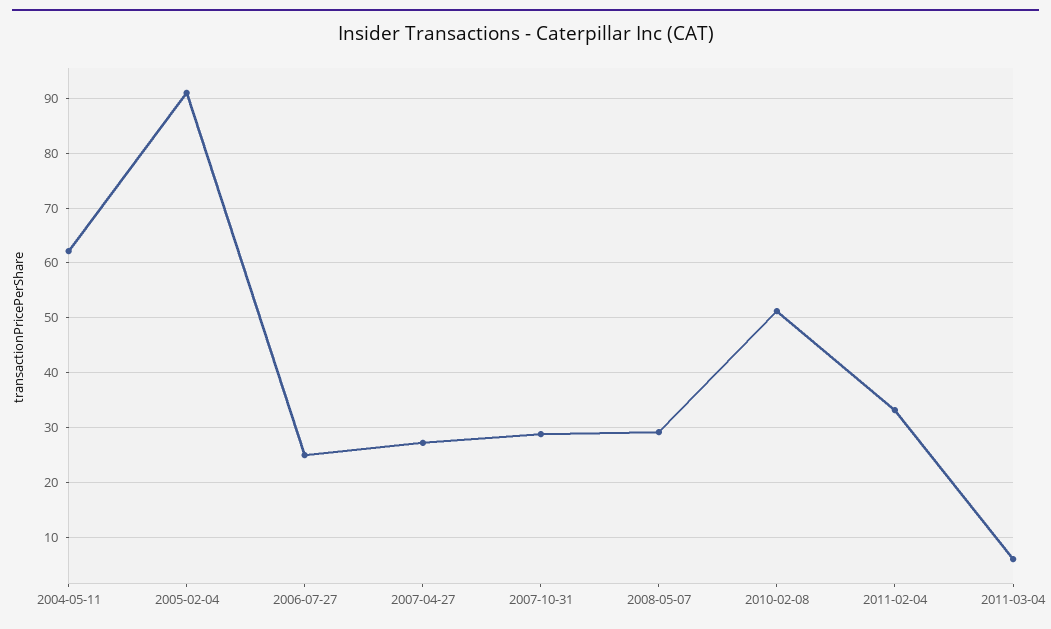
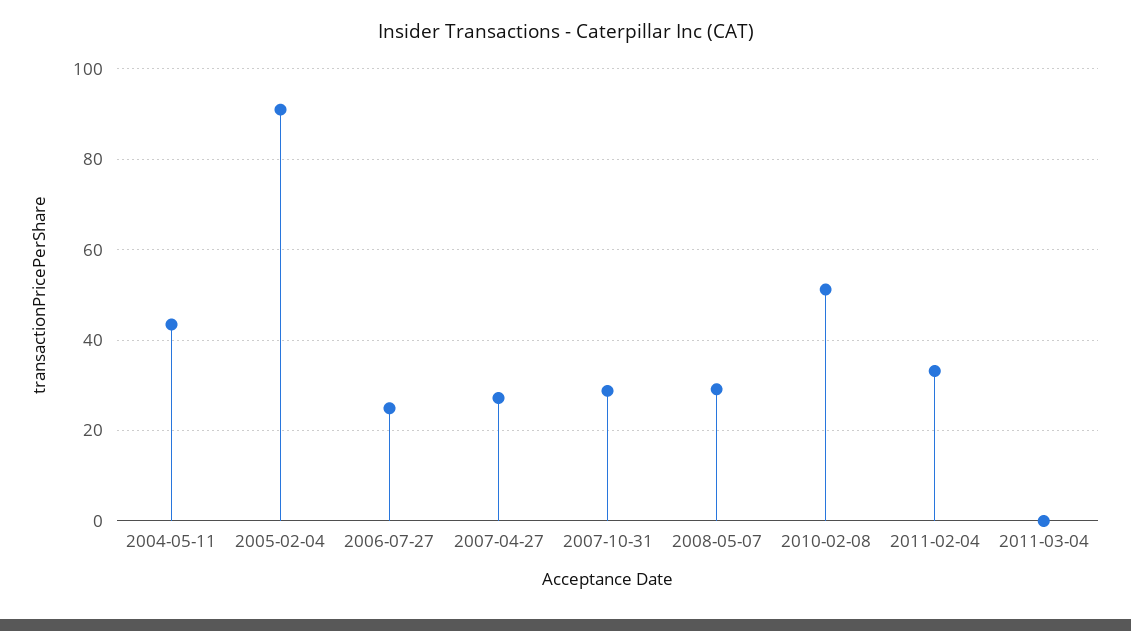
2004-05-11: 62 -> 44
2011-03-04: 6 -> 0

